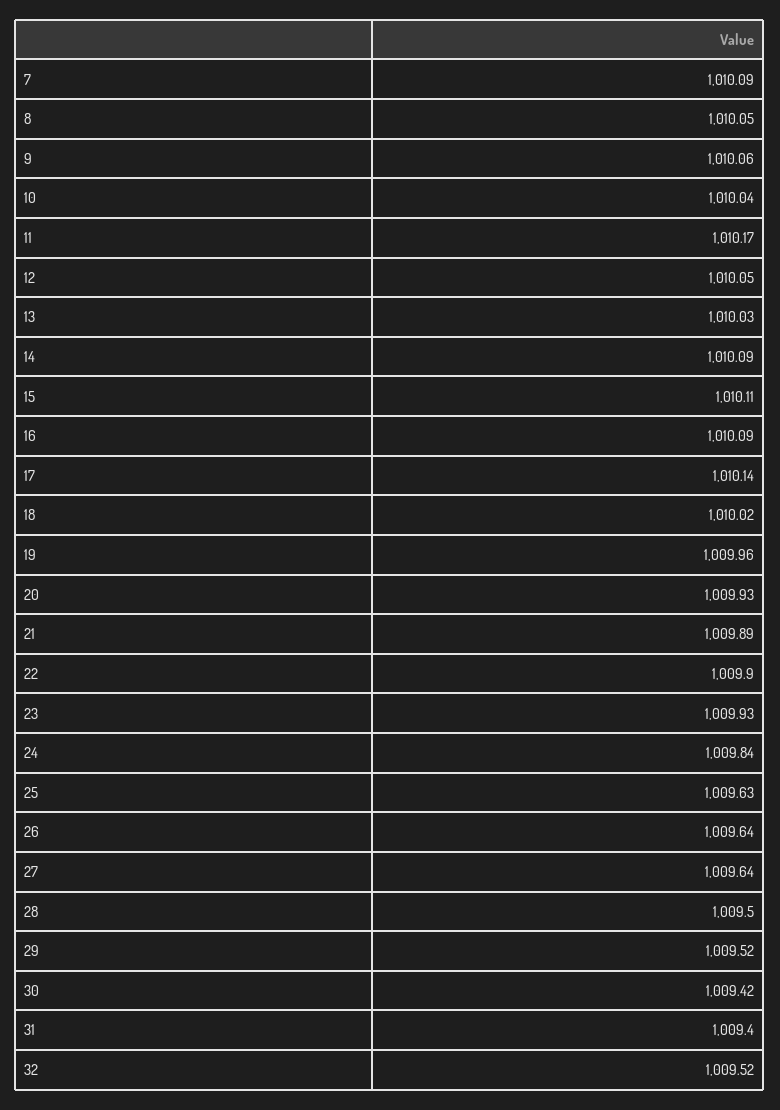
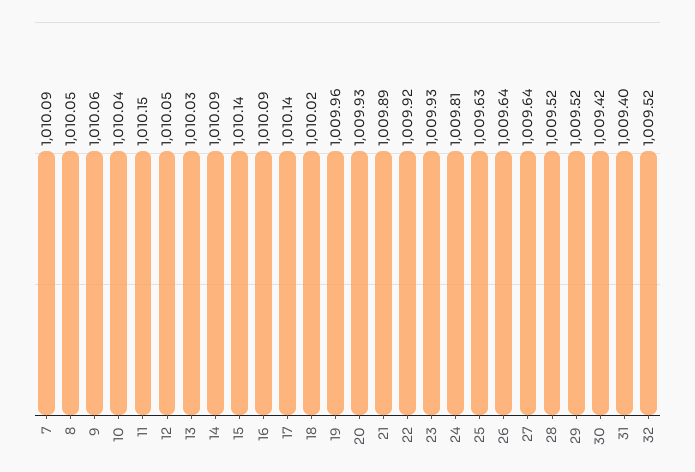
11: 1010.17 -> 1010.15
15: 1010.11 -> 1010.14
22: 1009.9 -> 1009.92
24: 1009.84 -> 1009.81
28: 1009.5 -> 1009.52

